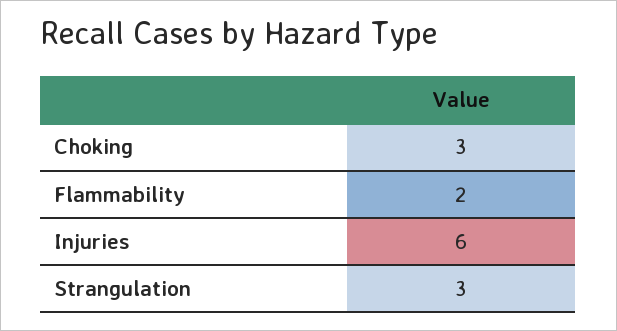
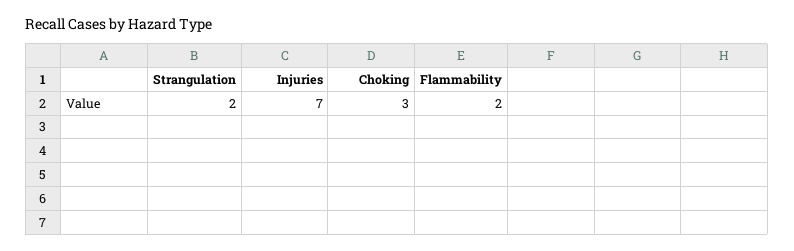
Injuries: 6 -> 7
Strangulation: 3 -> 2

